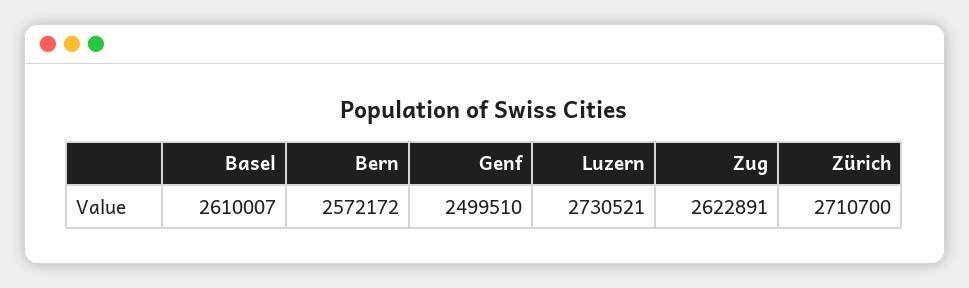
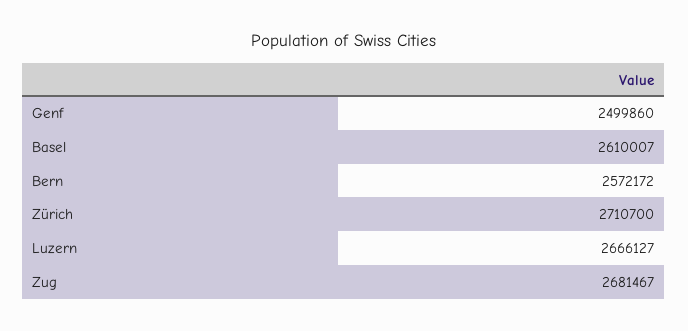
Genf: 2499510 -> 2499860
Luzern: 2730521 -> 2666127
Zug: 2622891 -> 2681467

